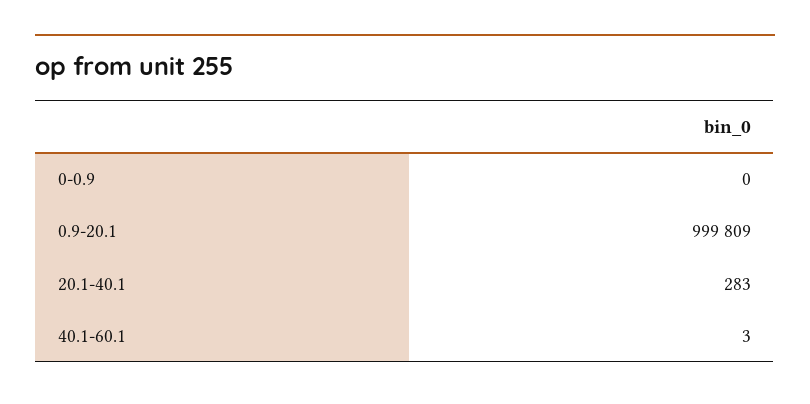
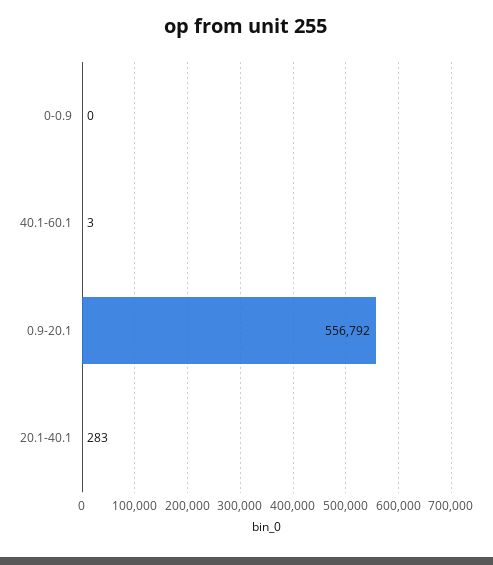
0.9-20.1: 999809 -> 556792

